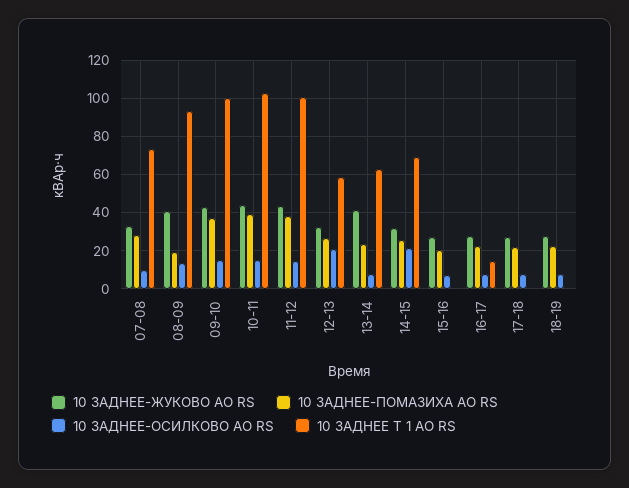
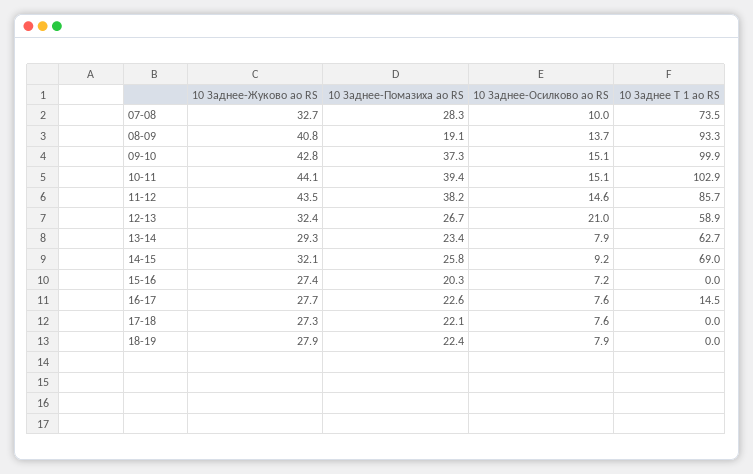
10 ЗАДНЕЕ Т 1 АО RS, 11-12: 100 -> 85.7
10 ЗАДНЕЕ-ЖУКОВО АО RS, 13-14: 40 -> 29.3
10 ЗАДНЕЕ-ОСИЛКОВО АО RS, 14-15: 20 -> 9.2

